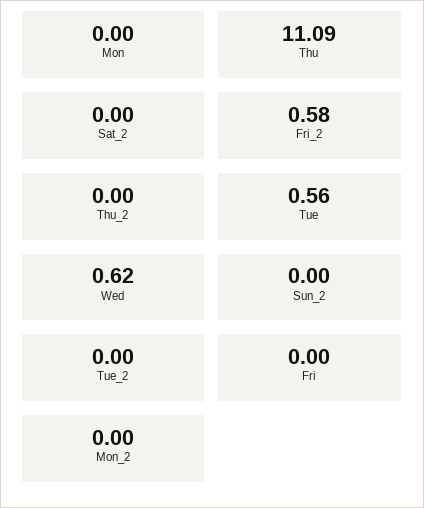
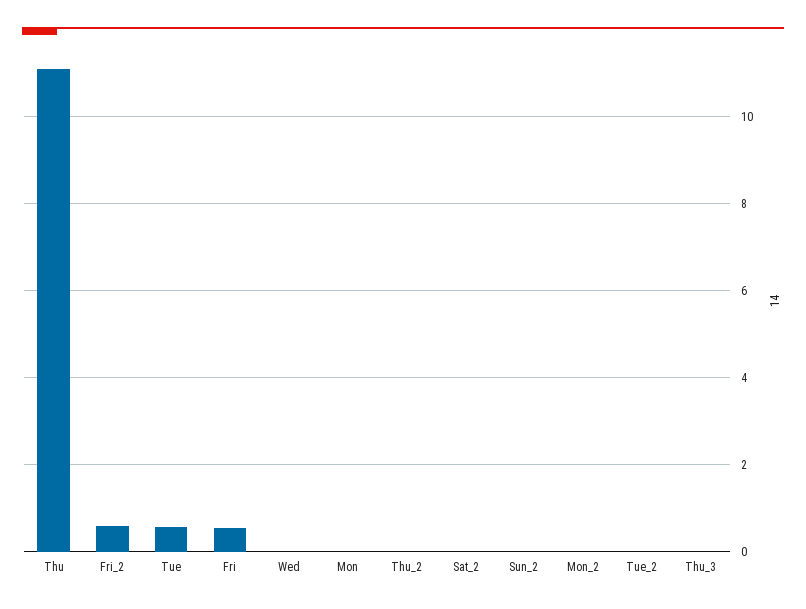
Wed: 0.62 -> 0
Fri: 0 -> 0.6
Thu_3: none -> 0

